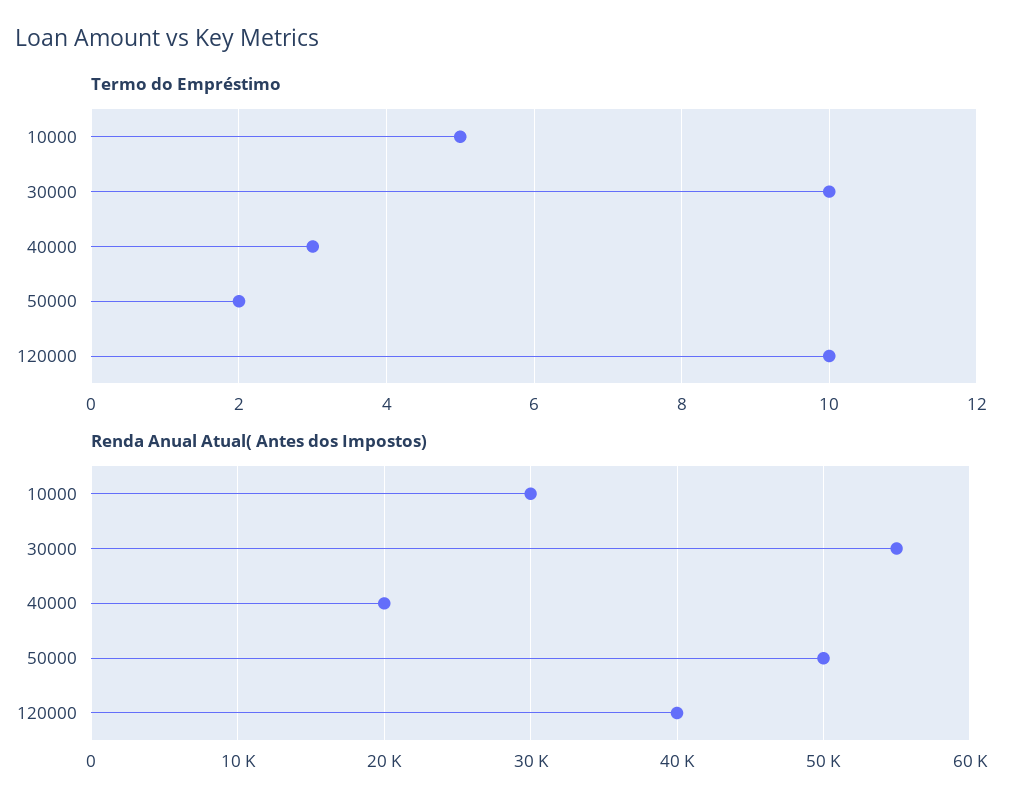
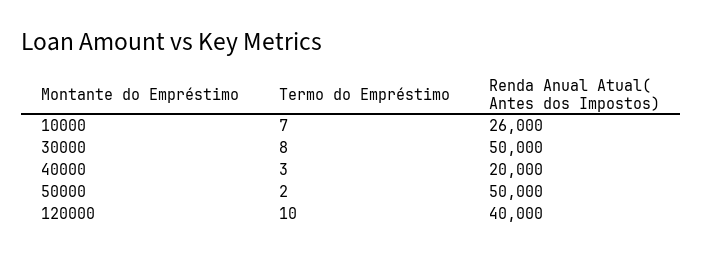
Termo do Empréstimo, 10000: 5 -> 7
Termo do Empréstimo, 30000: 10 -> 8
Renda Anual Atual( Antes dos Impostos), 10000: 30000 -> 26000
Renda Anual Atual( Antes dos Impostos), 30000: 55000 -> 50000

